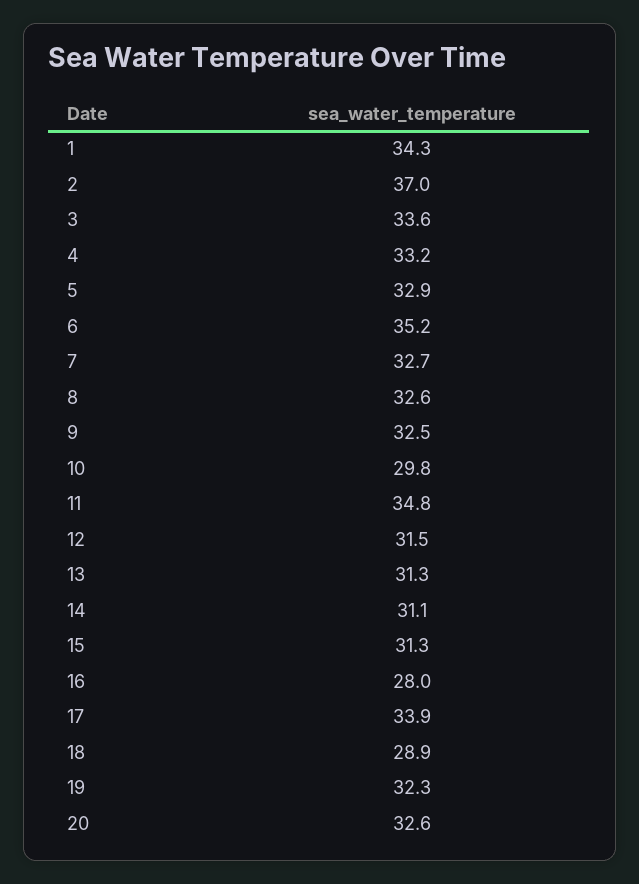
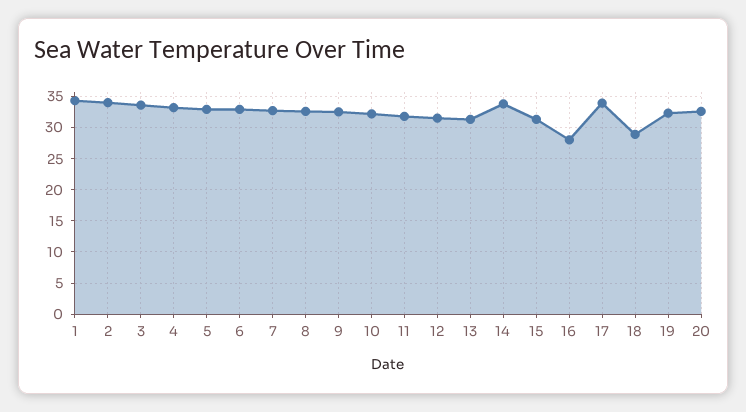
2: 37 -> 34
6: 35.2 -> 33
10: 29.8 -> 32
11: 34.8 -> 32
14: 31.1 -> 34

